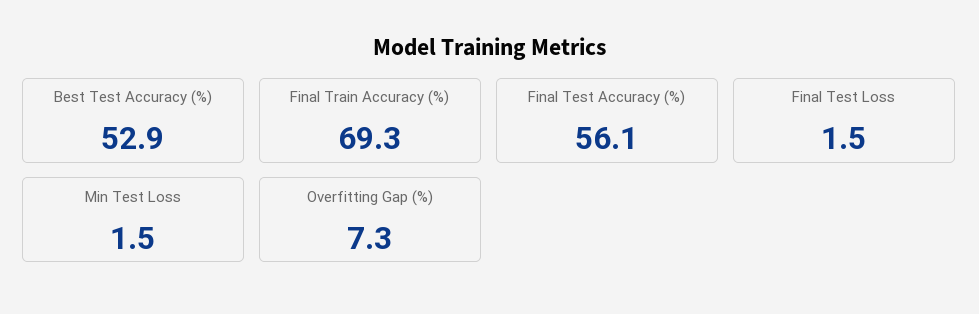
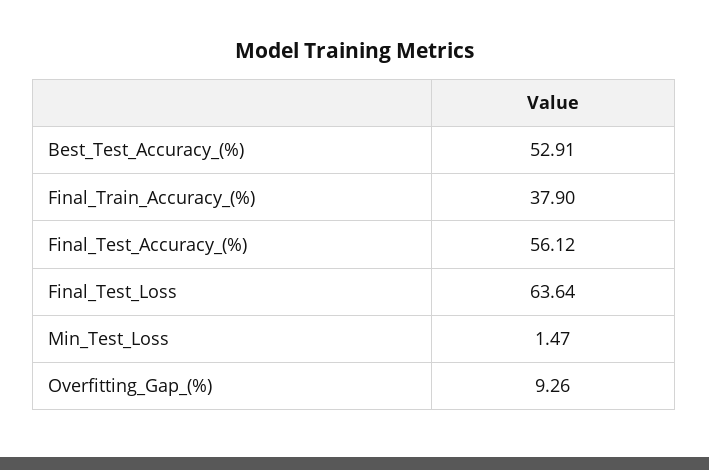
Final Train Accuracy (%): 69.3 -> 37.9
Final Test Loss: 1.5 -> 63.64
Overfitting Gap (%): 7.3 -> 9.26

